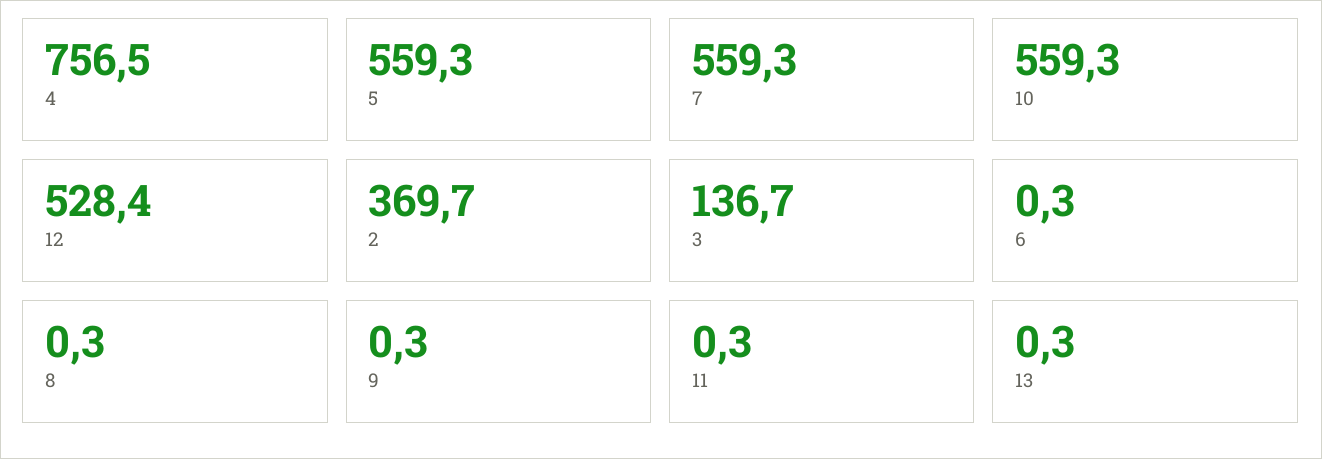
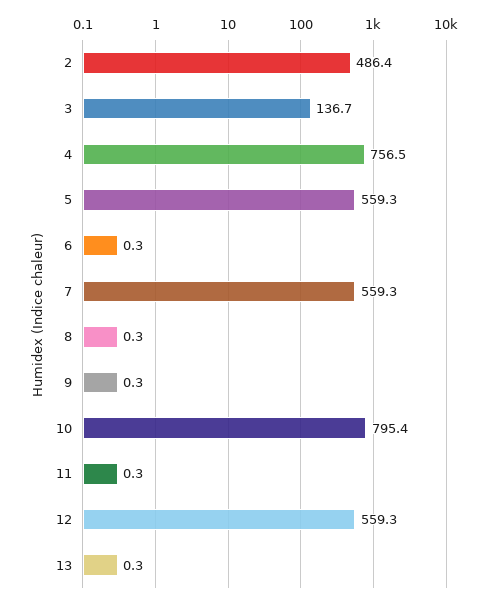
10: 559.3 -> 795.4
12: 528.4 -> 559.3
2: 369.7 -> 486.4

